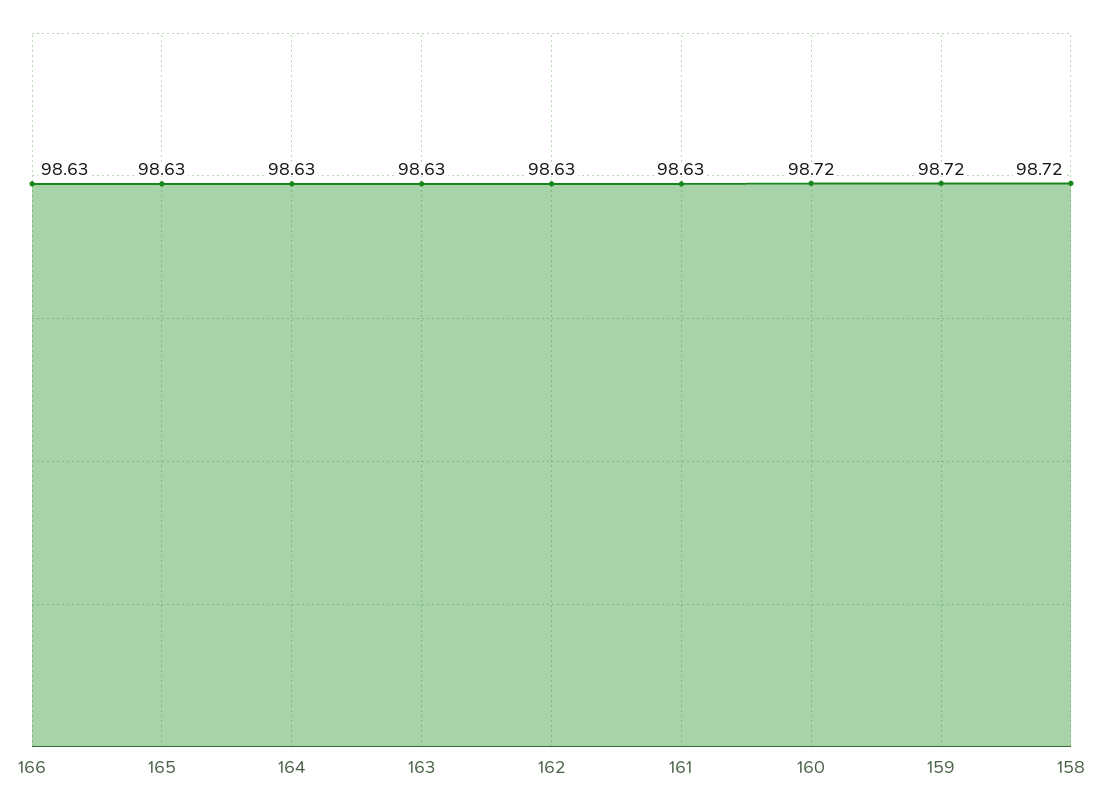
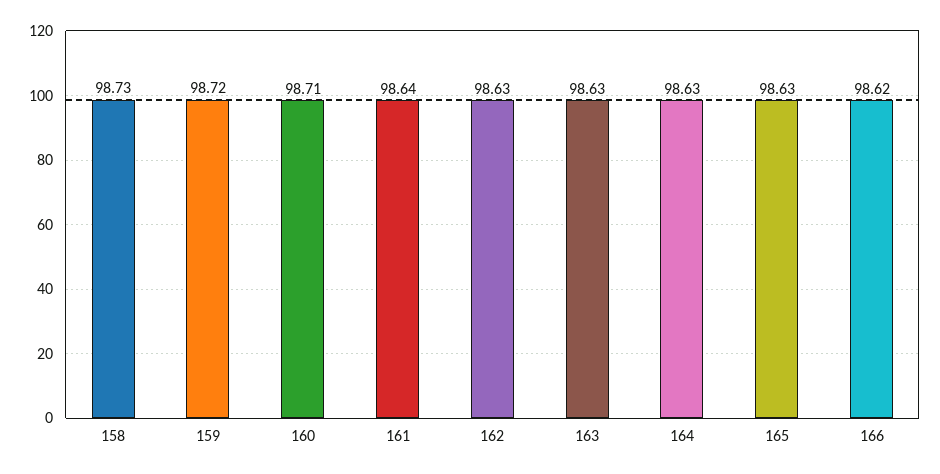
166: 98.63 -> 98.62
161: 98.63 -> 98.64
160: 98.72 -> 98.71
158: 98.72 -> 98.73

